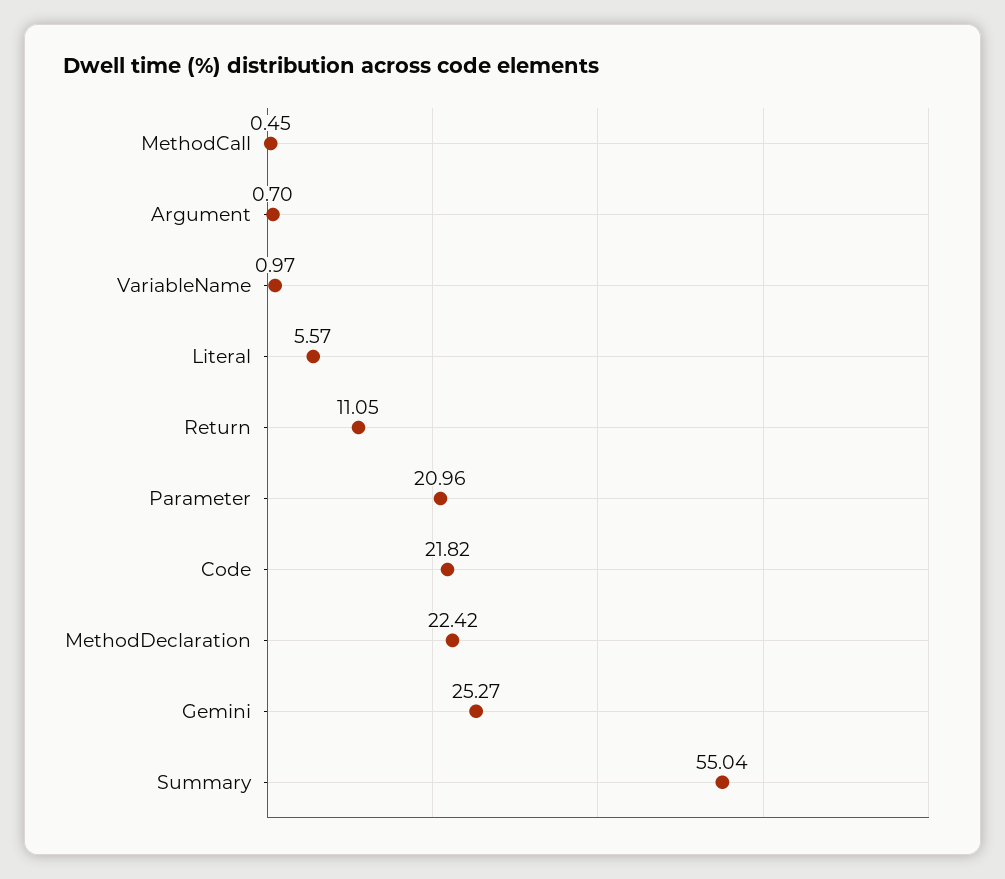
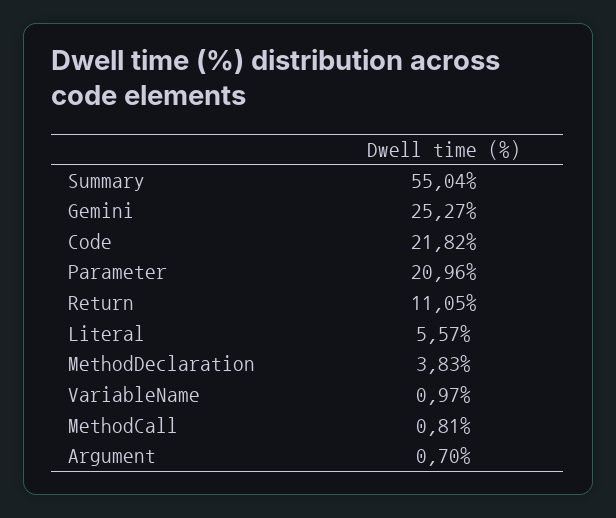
MethodCall: 0.45 -> 0.81
MethodDeclaration: 22.42 -> 3.83

